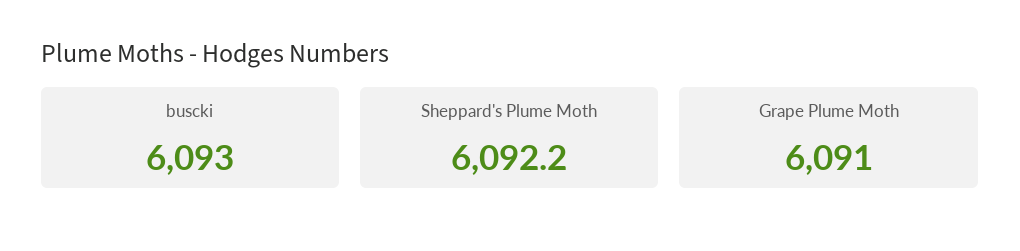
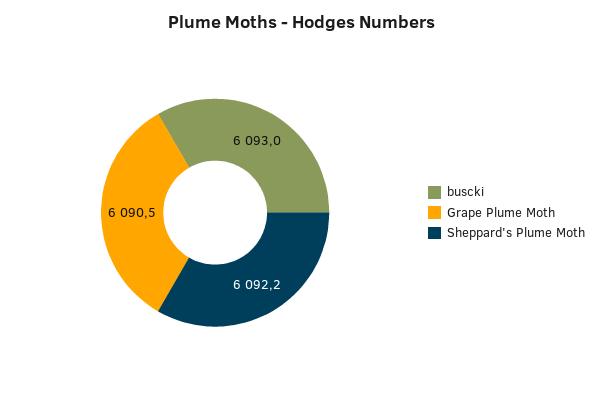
Grape Plume Moth: 6091 -> 6090.5

